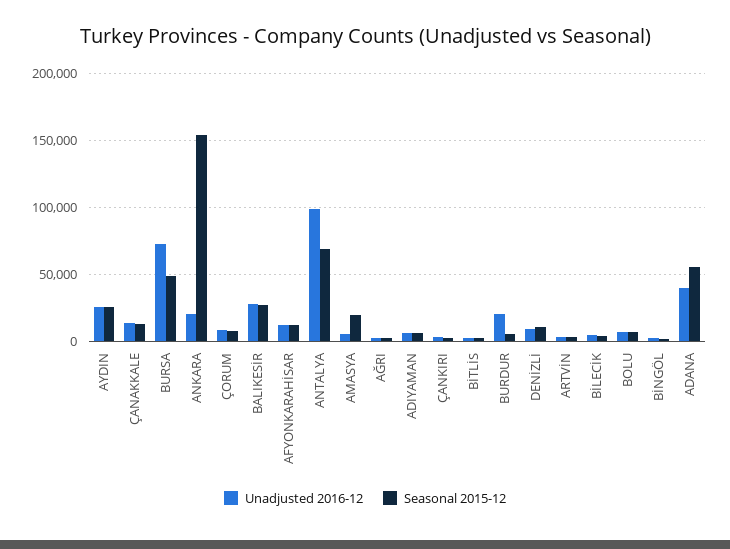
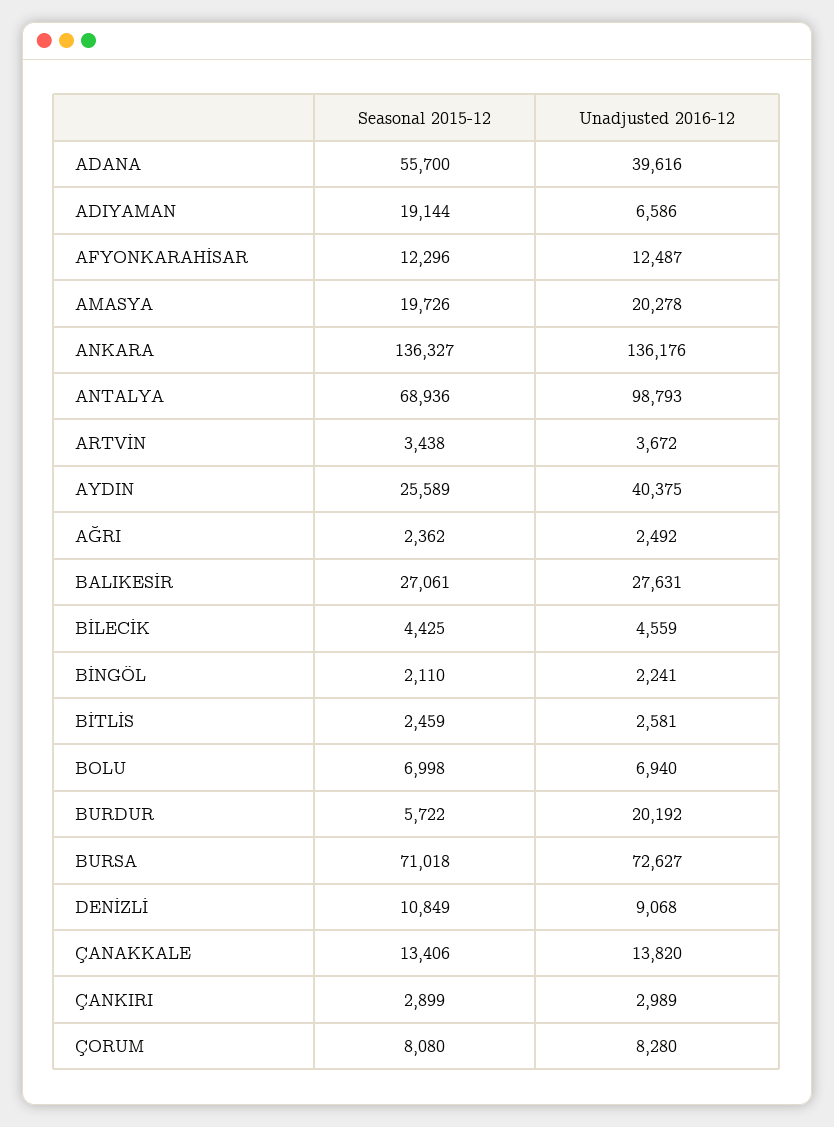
Unadjusted 2016-12, AYDIN: 25000 -> 40375
Seasonal 2015-12, BURSA: 50000 -> 71018
Unadjusted 2016-12, ANKARA: 20000 -> 136176
Seasonal 2015-12, ANKARA: 155000 -> 136327
Unadjusted 2016-12, AMASYA: 5000 -> 20278
Seasonal 2015-12, ADIYAMAN: 5000 -> 19144

